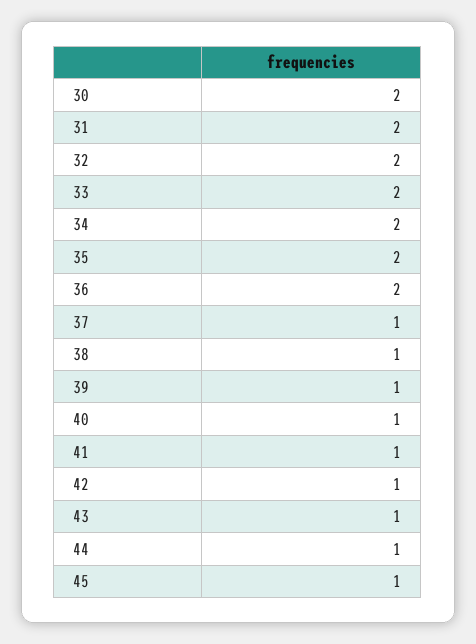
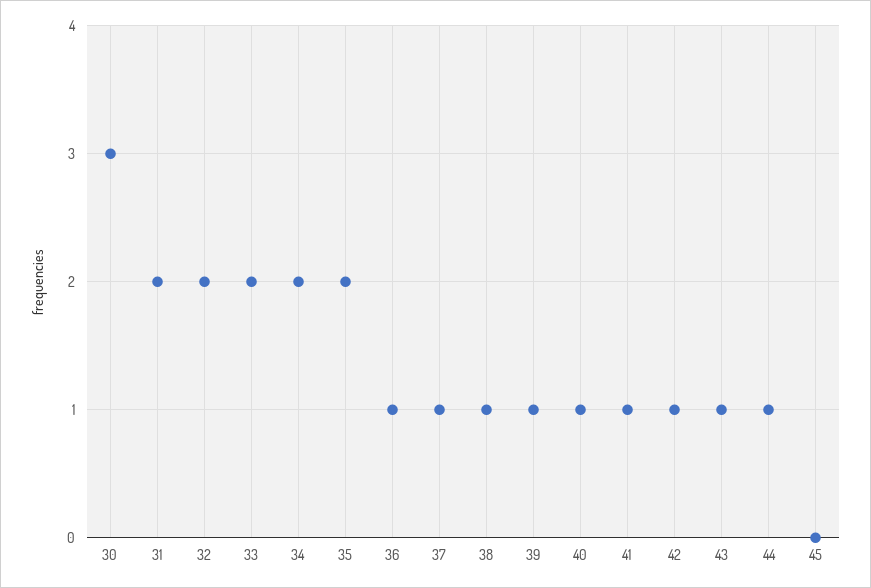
30: 2 -> 3
36: 2 -> 1
45: 1 -> 0

